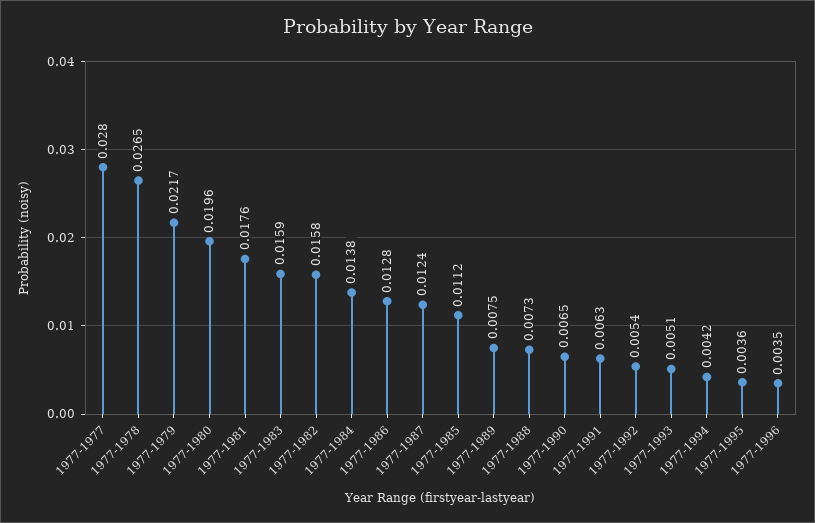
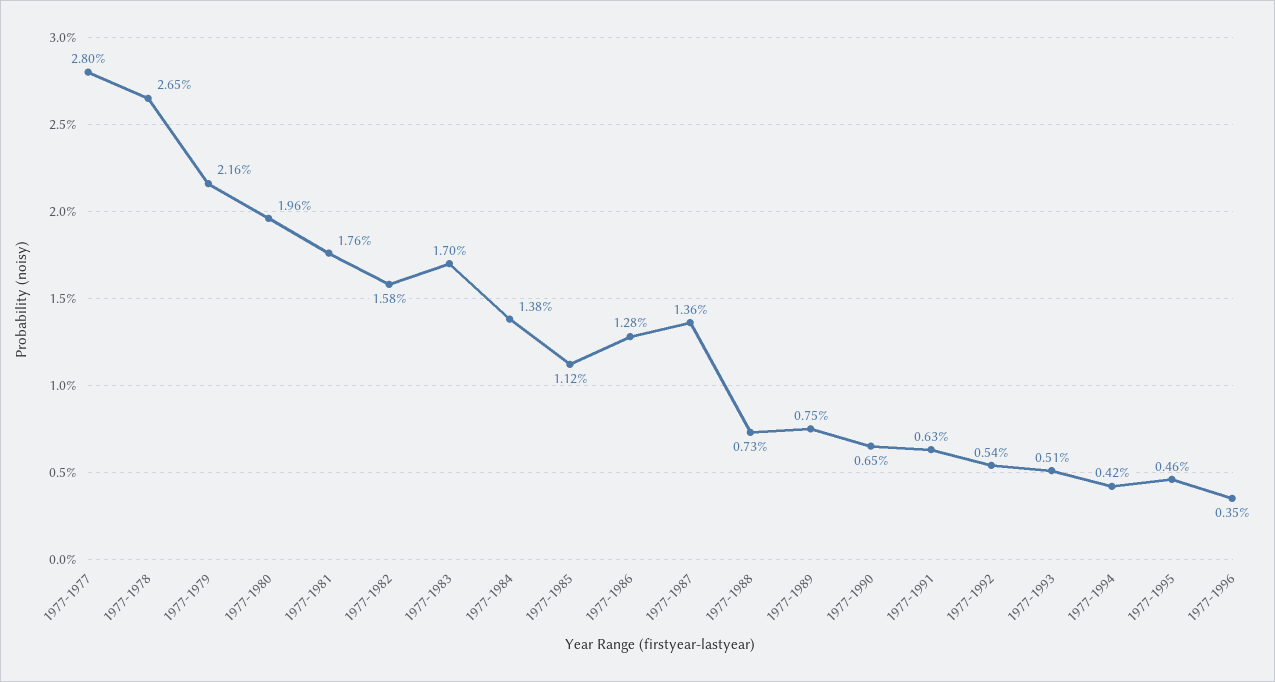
1977-1979: 0.0217 -> 0.0216
1977-1983: 0.0159 -> 0.017
1977-1987: 0.0124 -> 0.0136
1977-1995: 0.0036 -> 0.0046

